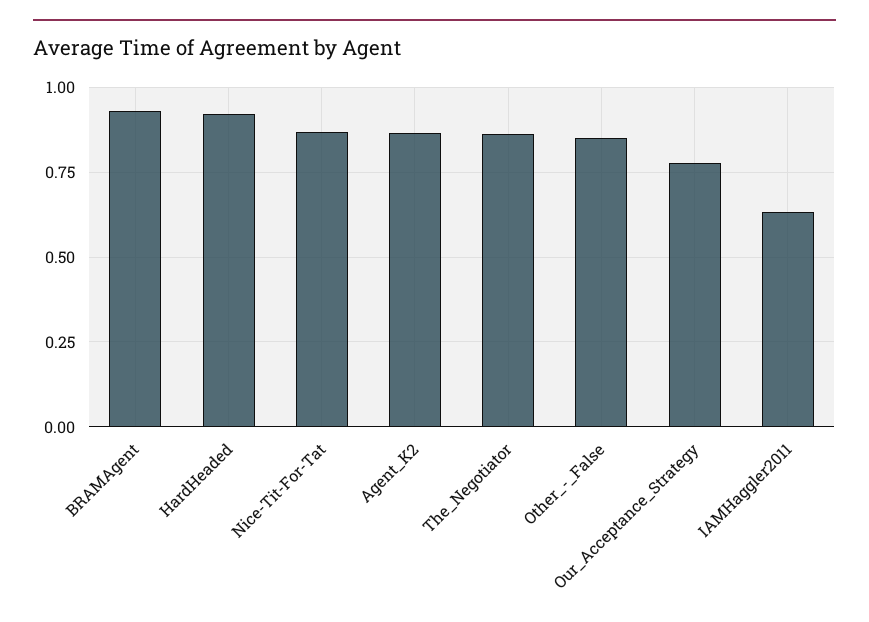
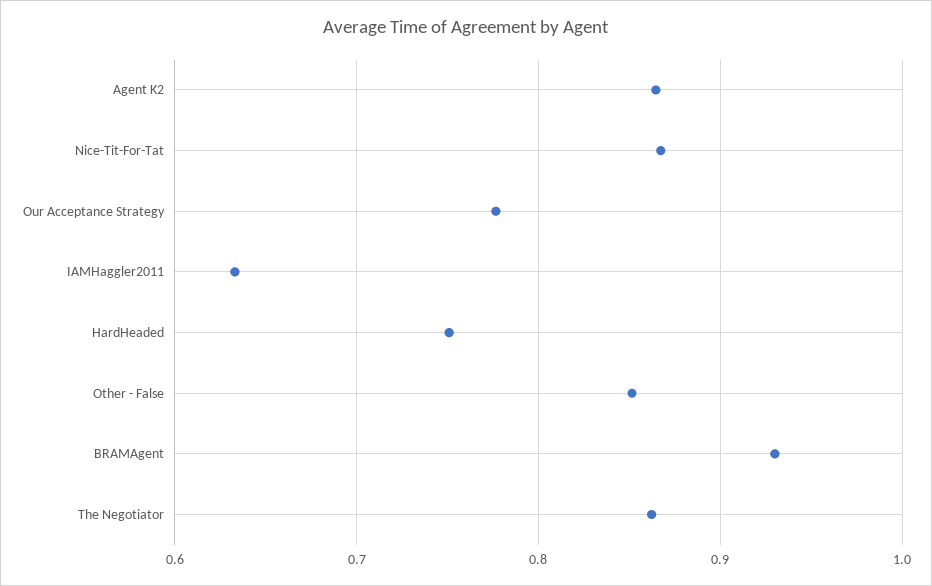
HardHeaded: 0.925 -> 0.75

